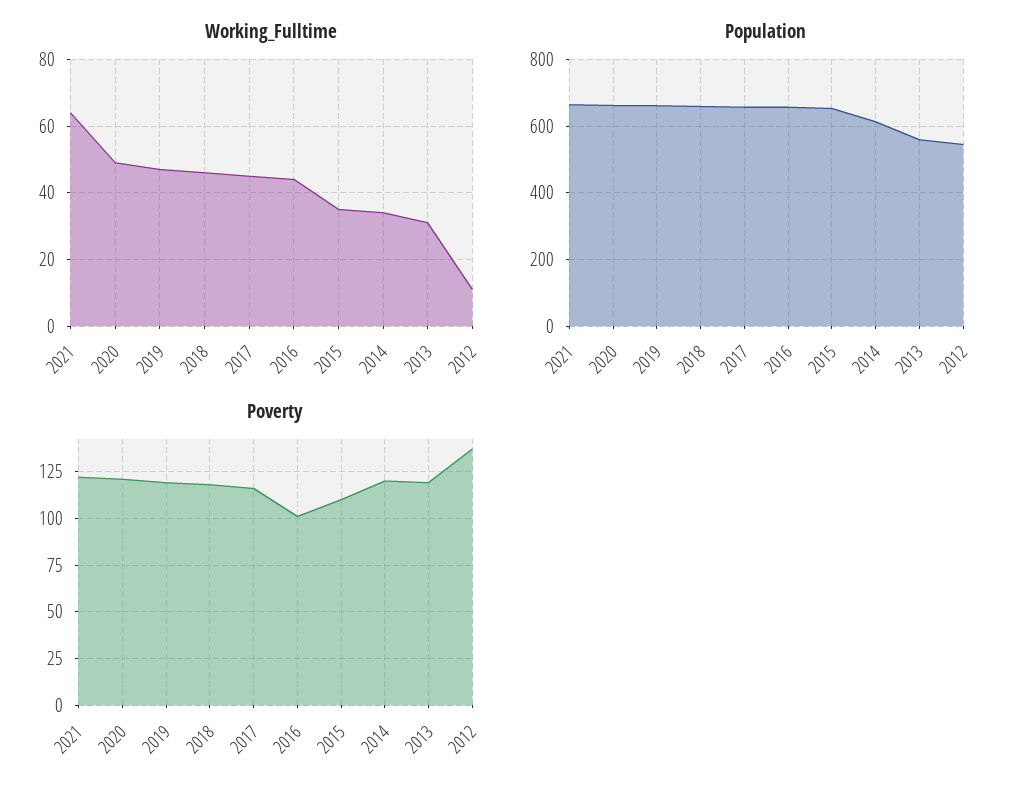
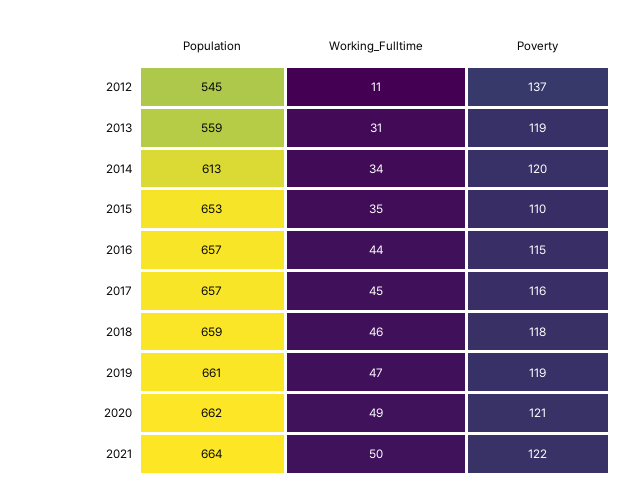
Working_Fulltime, 2021: 65 -> 50
Poverty, 2016: 100 -> 115

